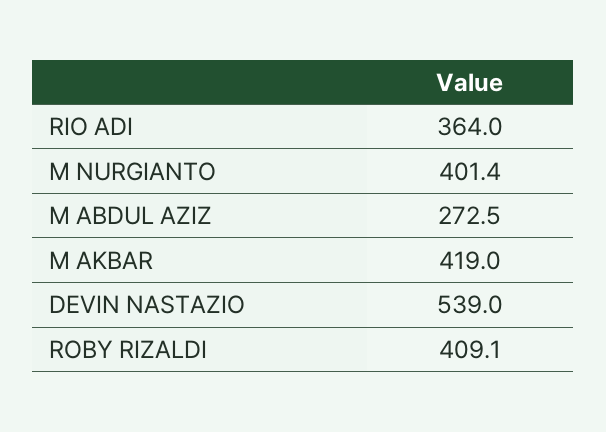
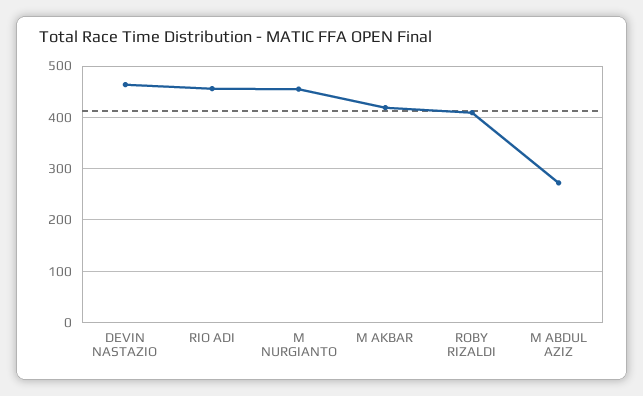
RIO ADI: 364 -> 460
M NURGIANTO: 401.4 -> 460
DEVIN NASTAZIO: 539 -> 460

